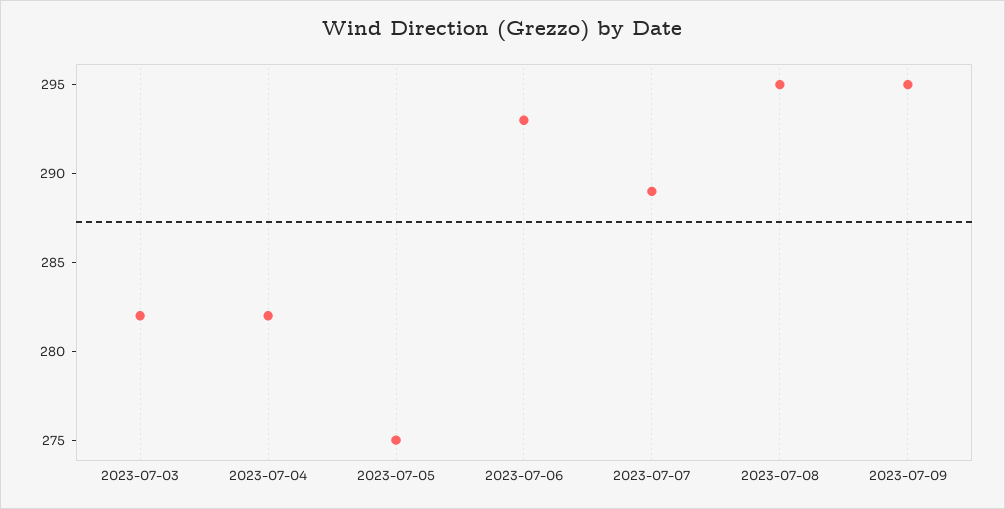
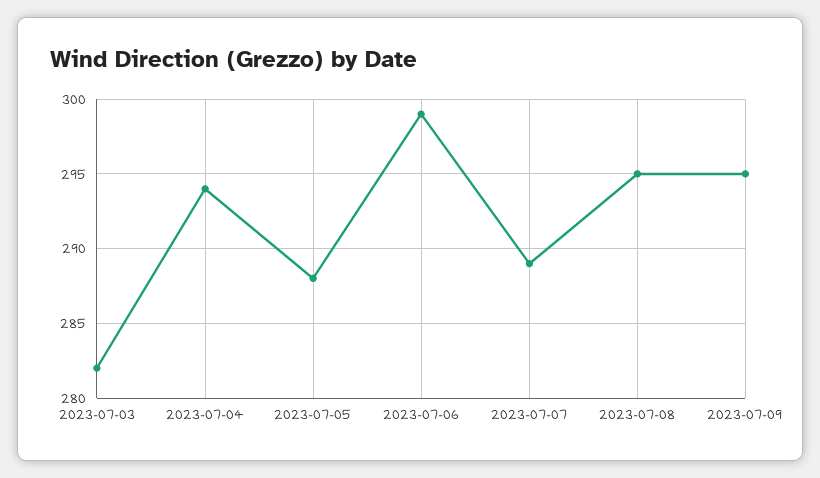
2023-07-04: 282 -> 294
2023-07-05: 275 -> 288
2023-07-06: 293 -> 299

